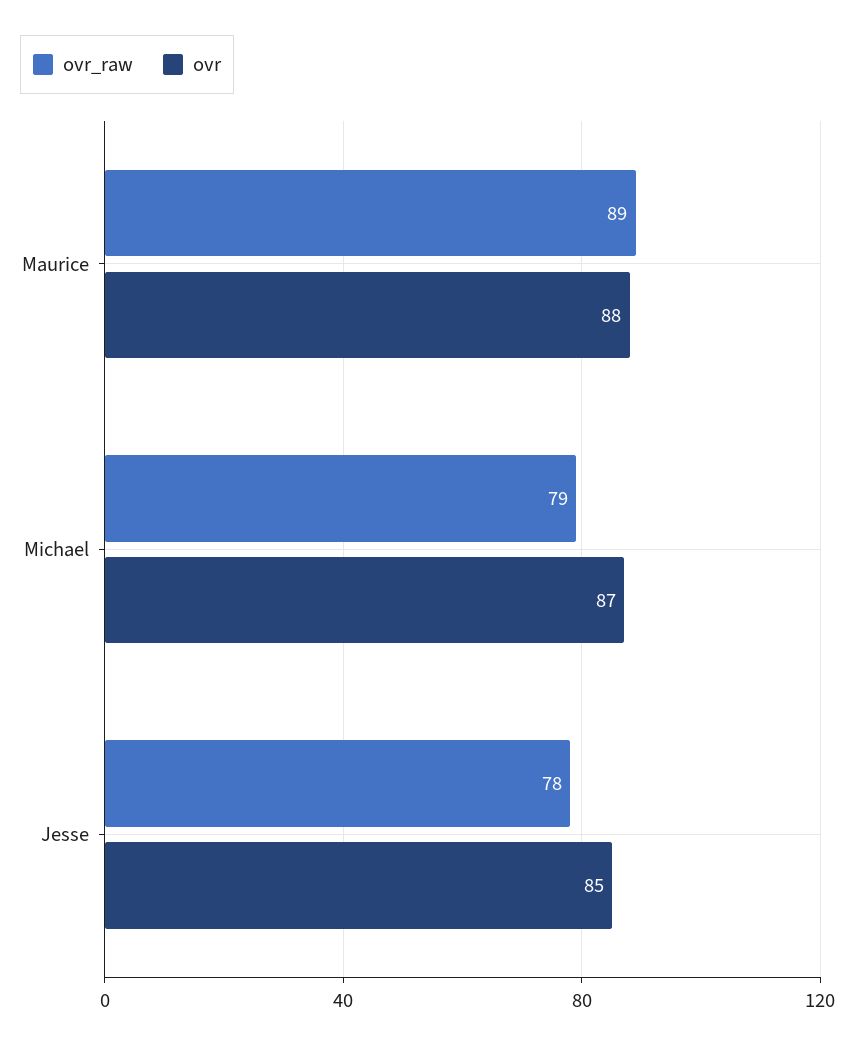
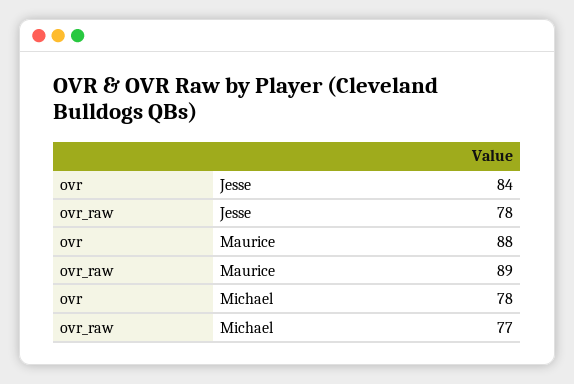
ovr_raw, Michael: 79 -> 77
ovr, Michael: 87 -> 78
ovr, Jesse: 85 -> 84

